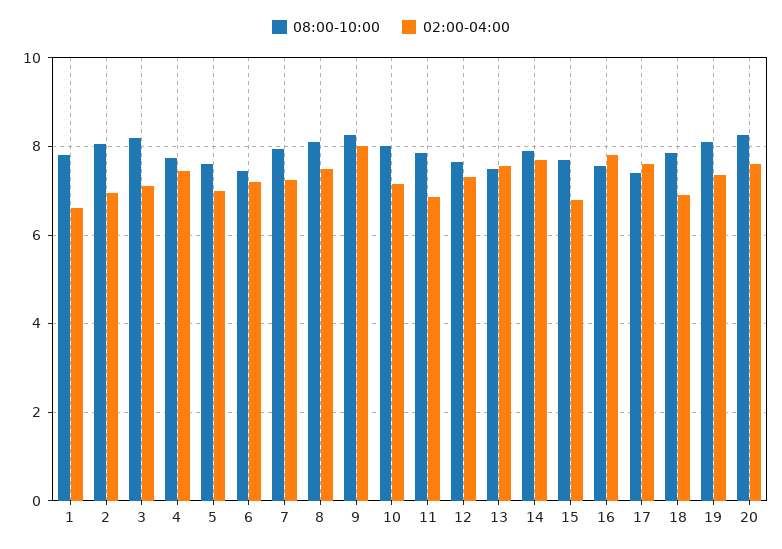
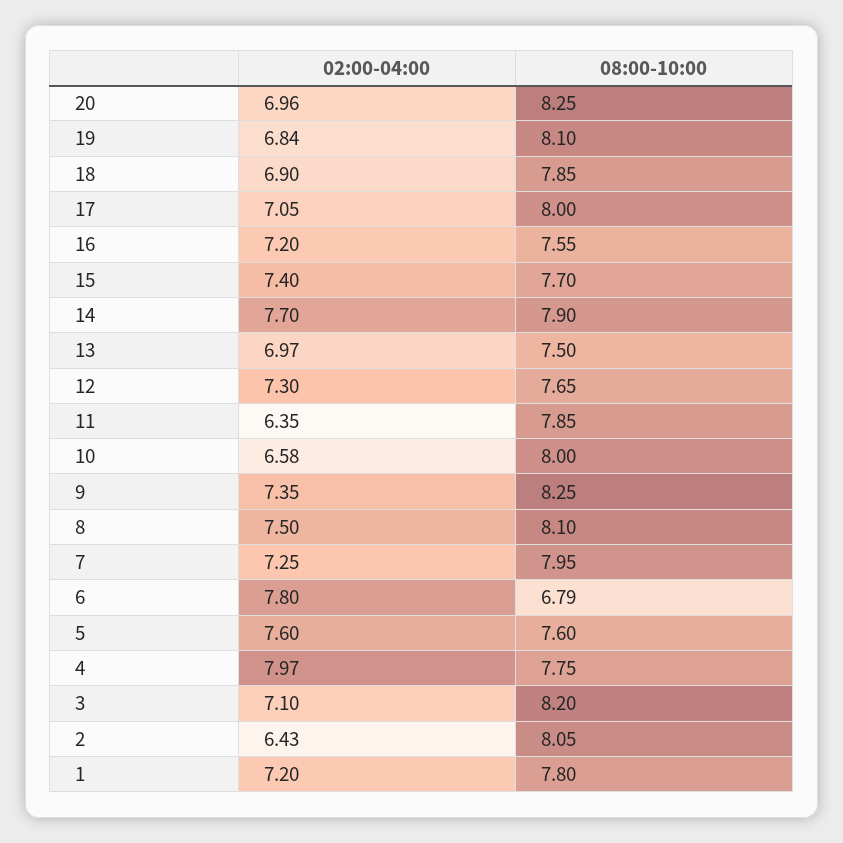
02:00-04:00, 1: 6.6 -> 7.2
02:00-04:00, 2: 7 -> 6.43
02:00-04:00, 4: 7.4 -> 7.97
02:00-04:00, 5: 7 -> 7.6
08:00-10:00, 6: 7.4 -> 6.79
02:00-04:00, 6: 7.2 -> 7.8
02:00-04:00, 9: 8 -> 7.35
02:00-04:00, 10: 7.2 -> 6.58
02:00-04:00, 11: 6.8 -> 6.35
02:00-04:00, 13: 7.6 -> 6.97
02:00-04:00, 15: 6.8 -> 7.4
02:00-04:00, 16: 7.8 -> 7.2
08:00-10:00, 17: 7.4 -> 8
02:00-04:00, 17: 7.6 -> 7.05
02:00-04:00, 19: 7.4 -> 6.84
02:00-04:00, 20: 7.6 -> 6.96

